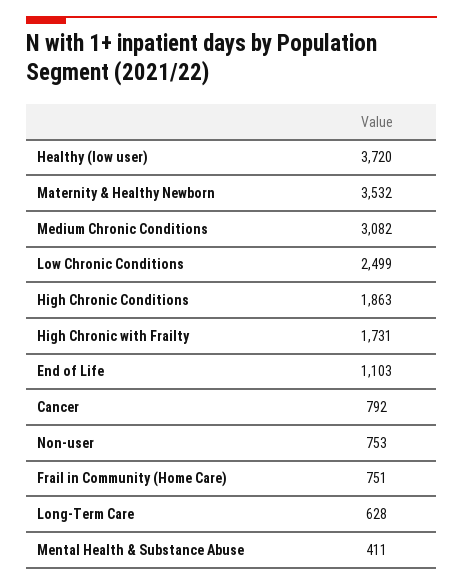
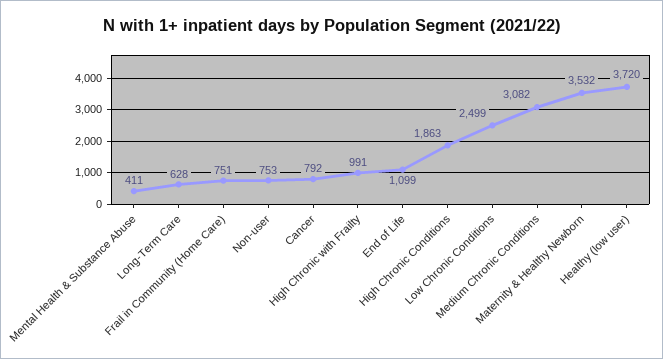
High Chronic with Frailty: 1731 -> 991
End of Life: 1103 -> 1099

